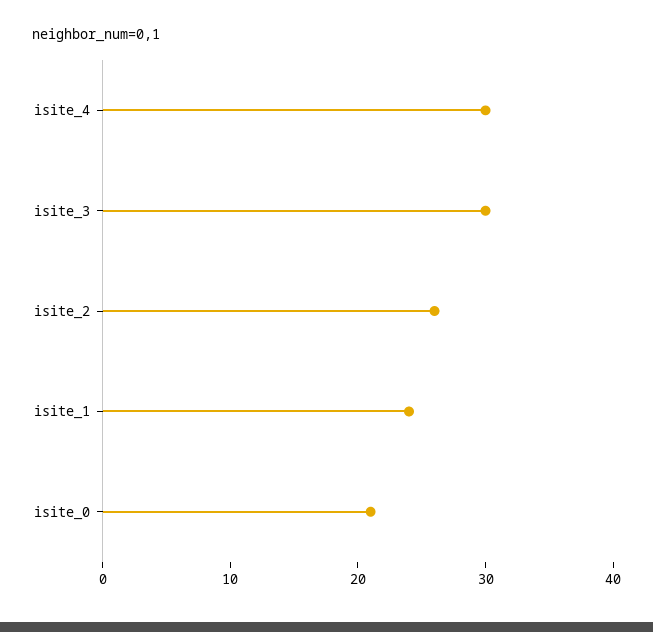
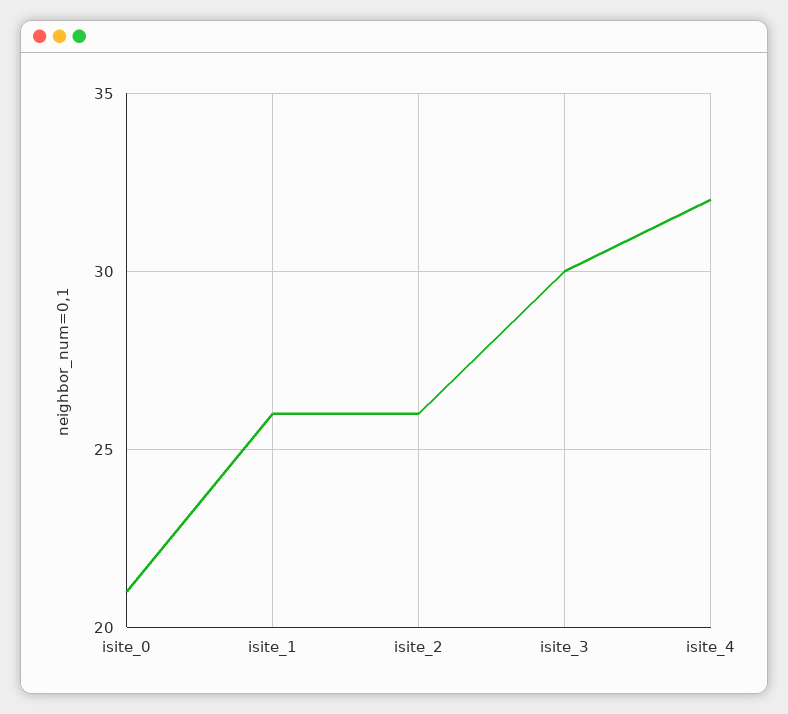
isite_4: 30 -> 32
isite_1: 24 -> 26

